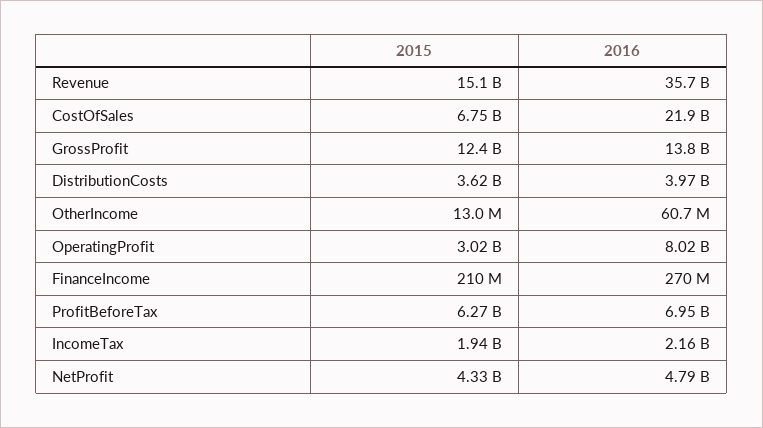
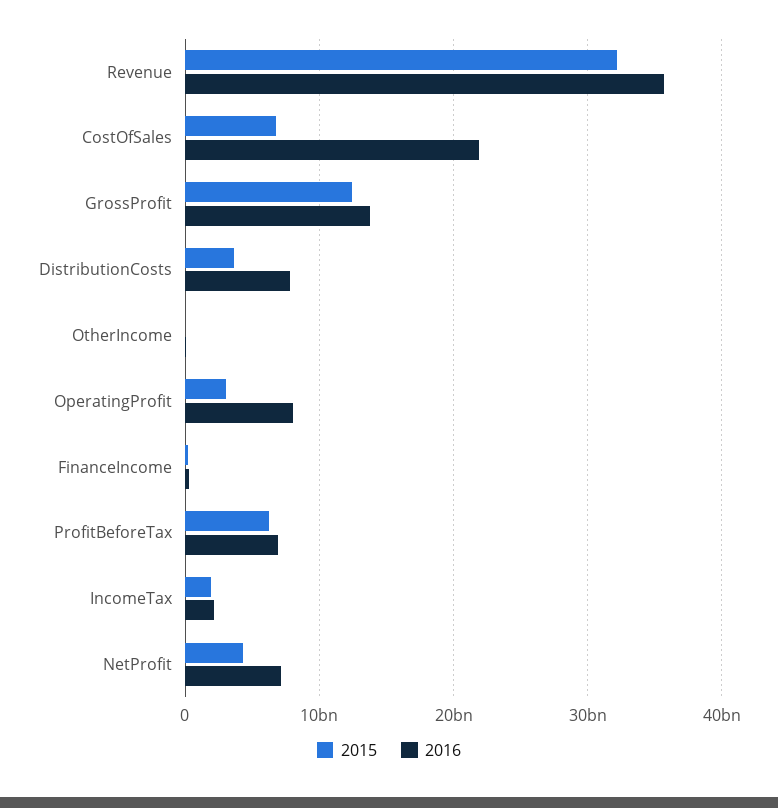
2015, Revenue: 15100000000 -> 32000000000
2016, DistributionCosts: 3970000000 -> 8000000000
2016, NetProfit: 4790000000 -> 7000000000

